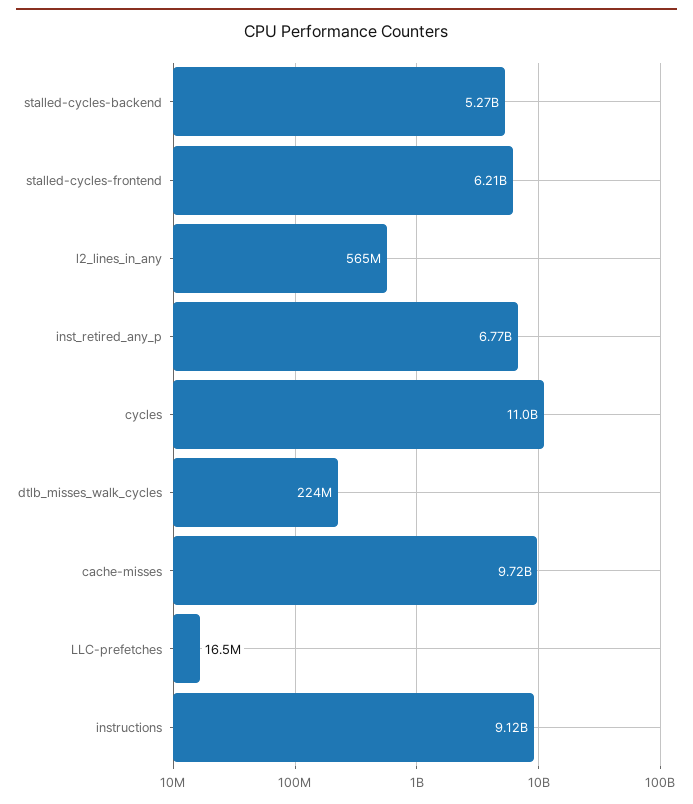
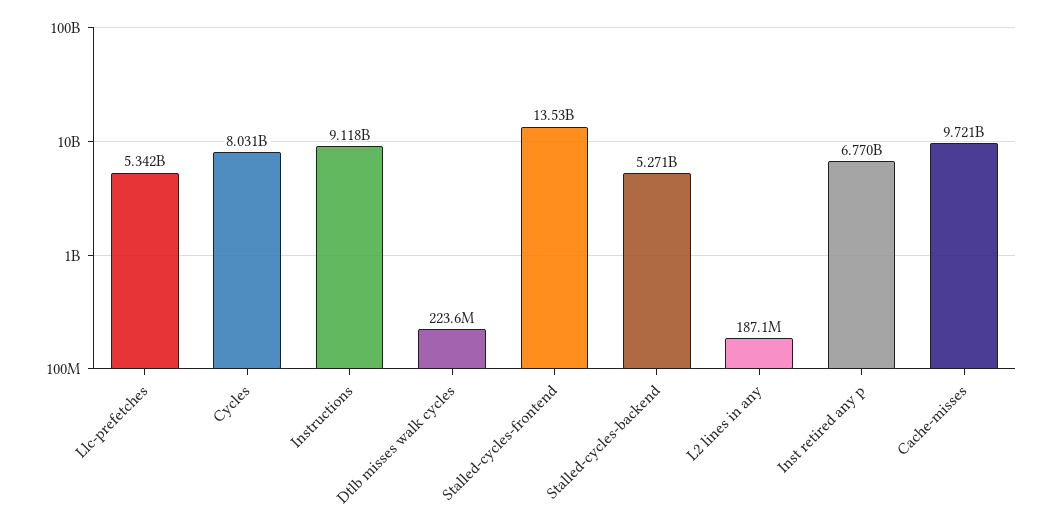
stalled-cycles-frontend: 6210000000 -> 13530000000
l2_lines_in_any: 565000000 -> 187100000
cycles: 11000000000 -> 8031000000
LLC-prefetches: 16500000 -> 5342000000

